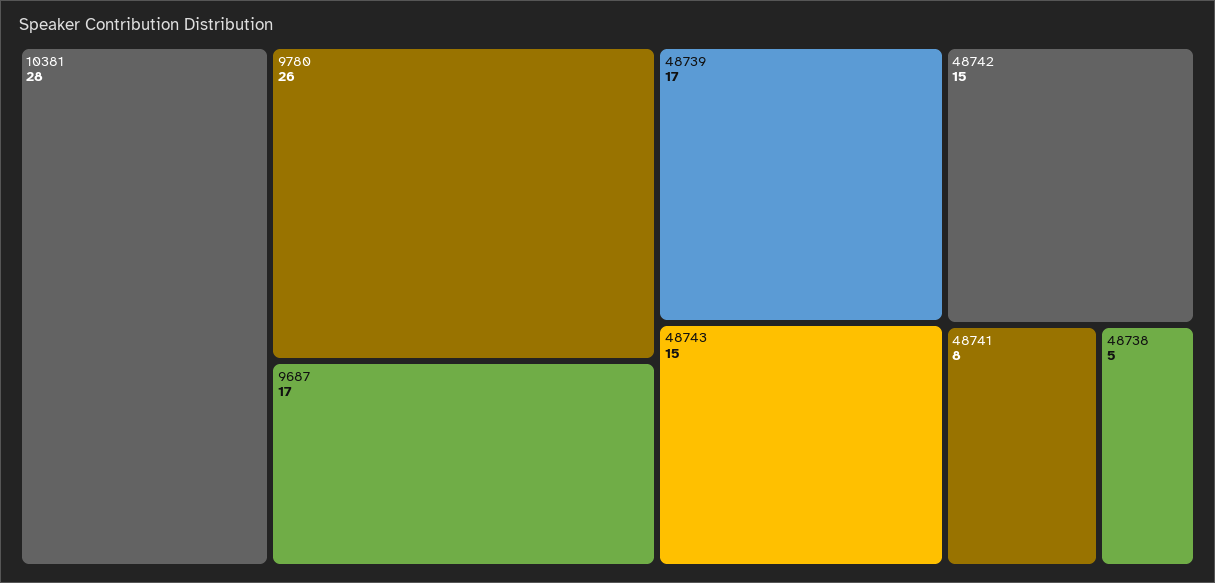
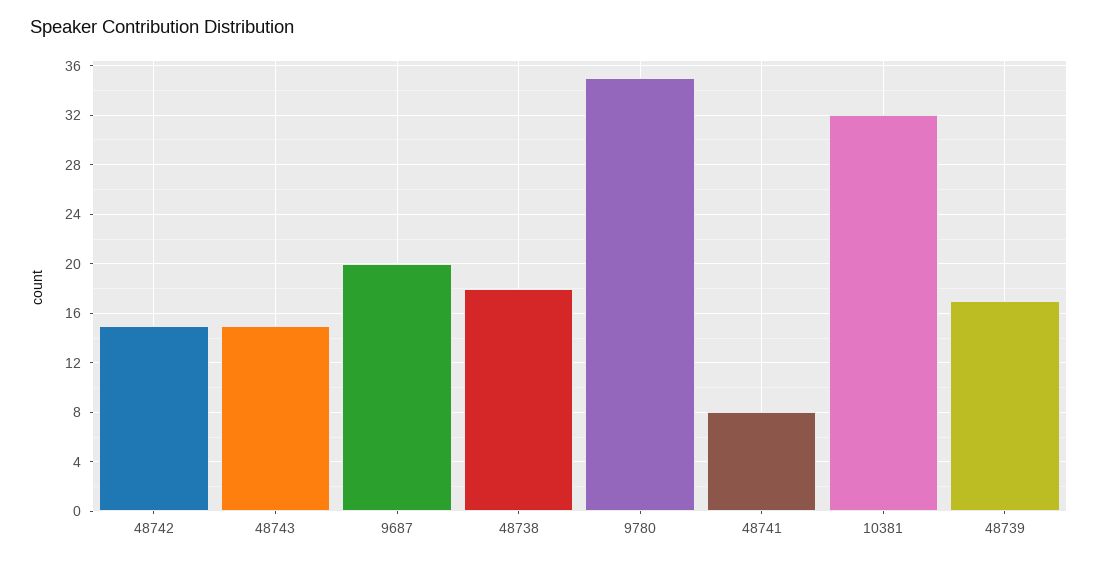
10381: 28 -> 32
9780: 26 -> 35
9687: 17 -> 20
48738: 5 -> 18

